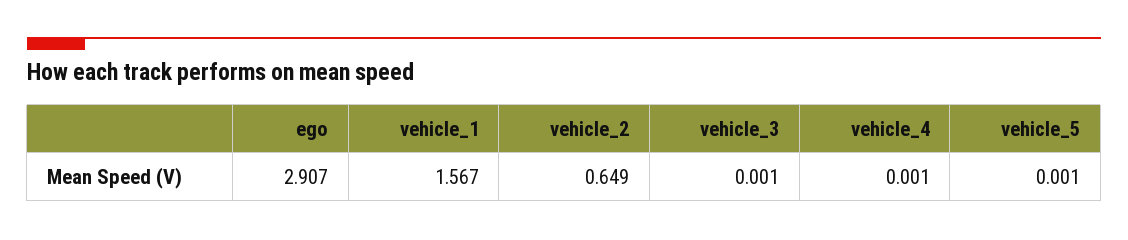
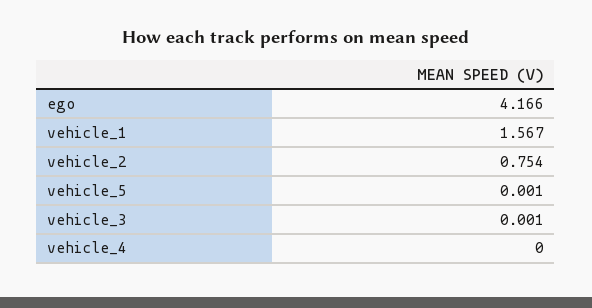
ego: 2.907 -> 4.166
vehicle_2: 0.649 -> 0.754
vehicle_4: 0.001 -> 0

